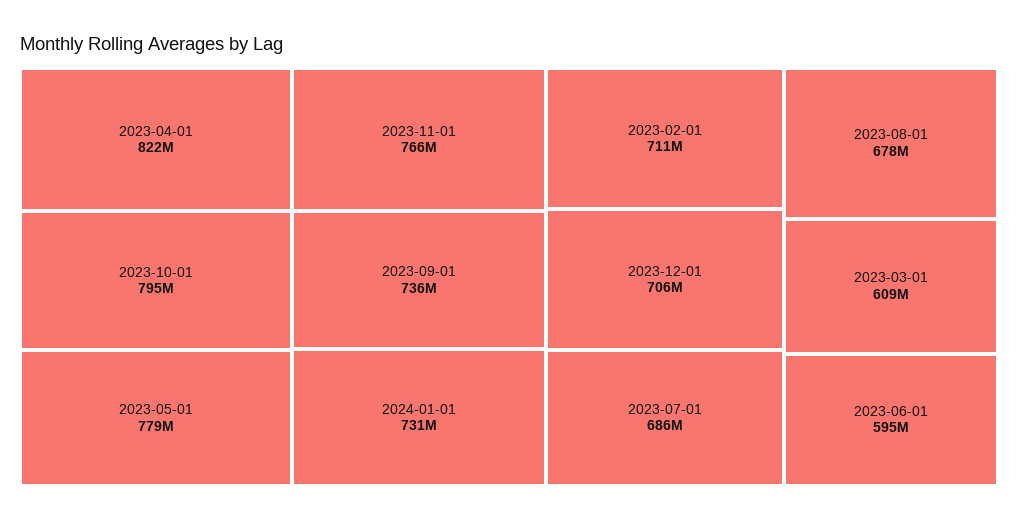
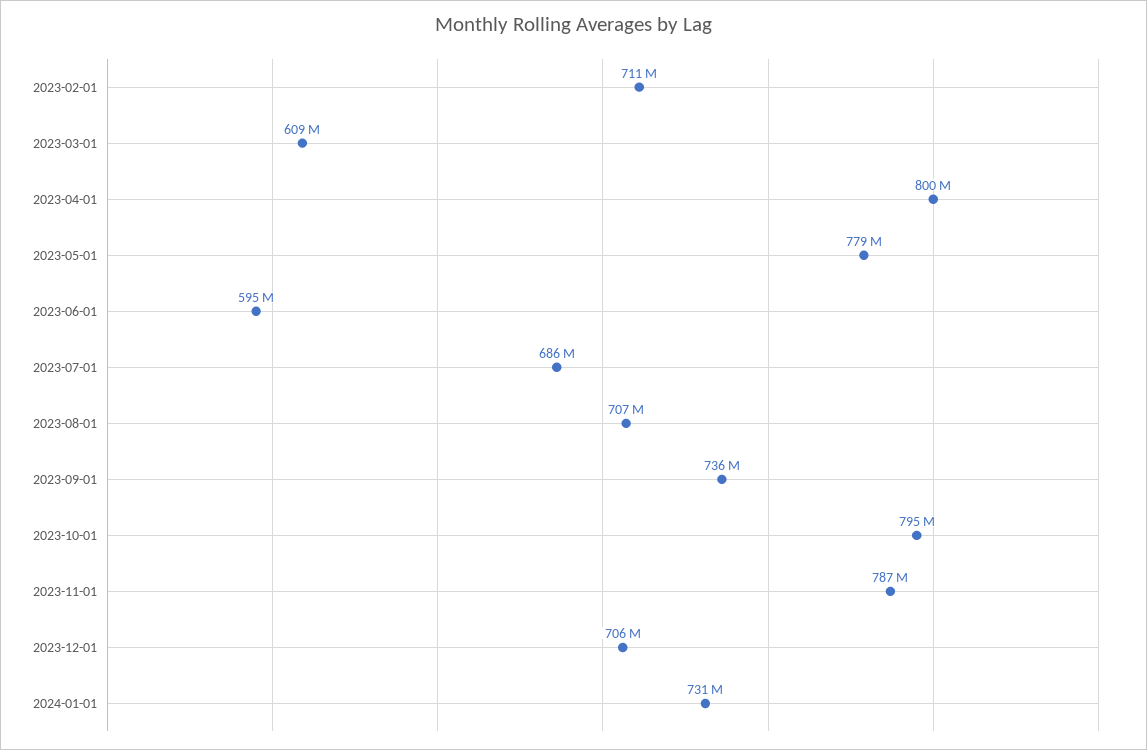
2023-04-01: 822000000 -> 800000000
2023-11-01: 766000000 -> 787000000
2023-08-01: 678000000 -> 707000000

